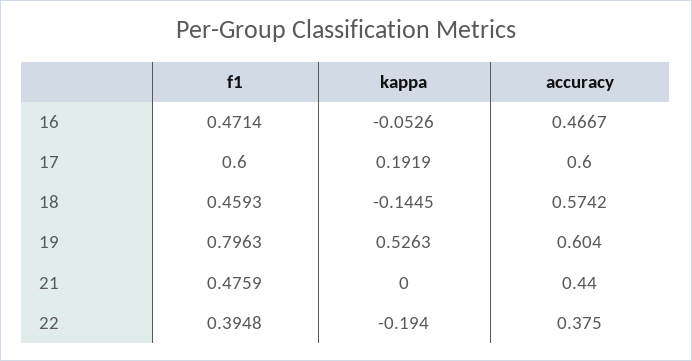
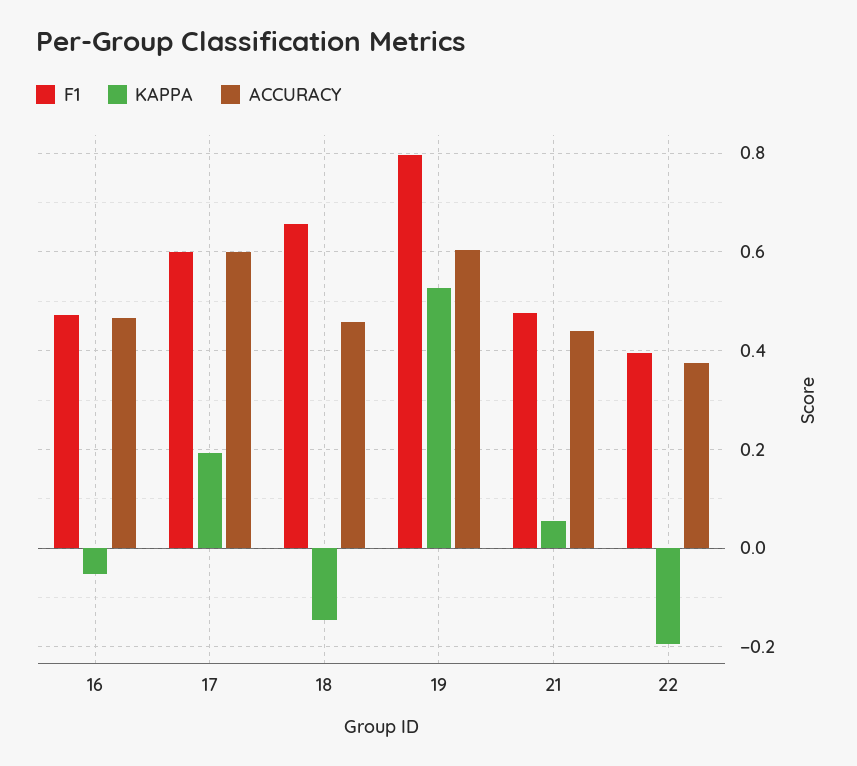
f1, 18: 0.4593 -> 0.66
accuracy, 18: 0.5742 -> 0.46
kappa, 21: 0 -> 0.06

